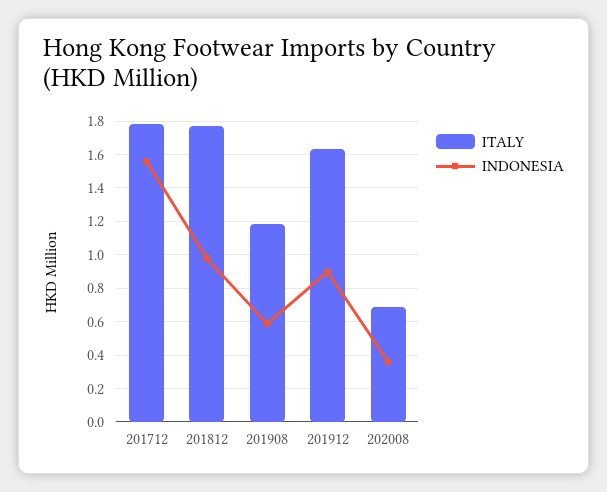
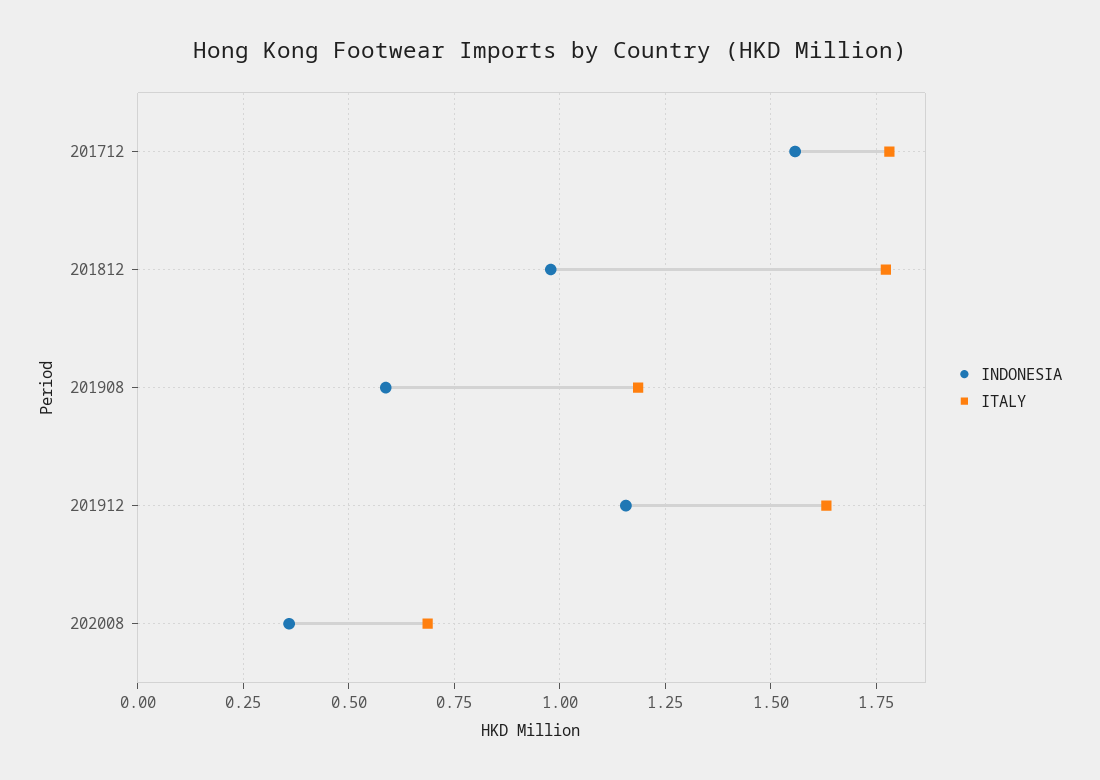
INDONESIA, 201912: 0.9 -> 1.15

